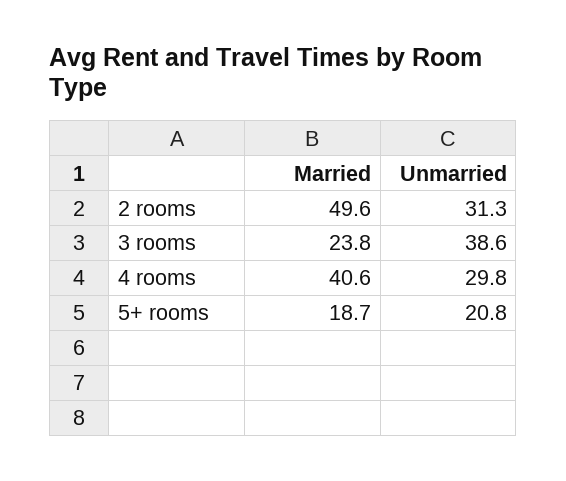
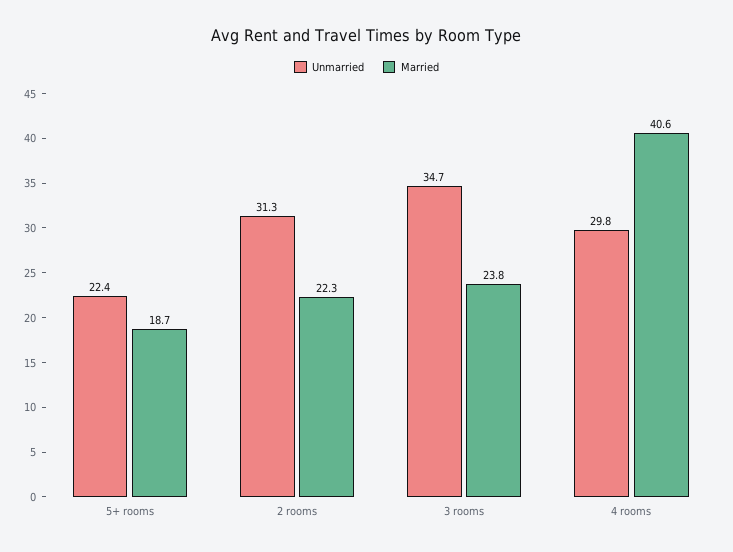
Married, 2 rooms: 49.6 -> 22.3
Unmarried, 3 rooms: 38.6 -> 34.7
Unmarried, 5+ rooms: 20.8 -> 22.4

